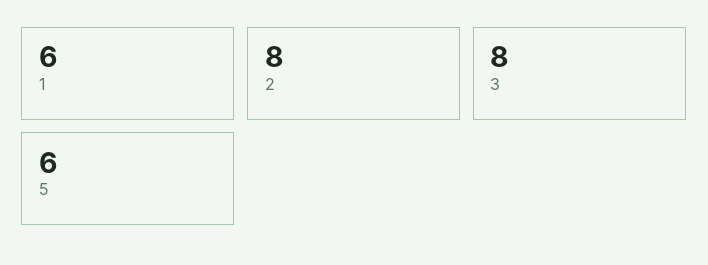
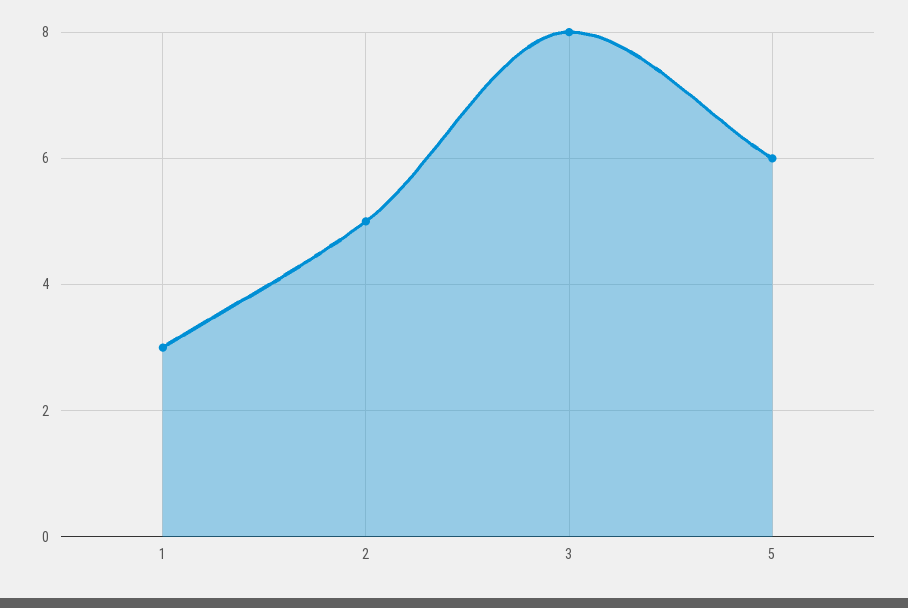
1: 6 -> 3
2: 8 -> 5

